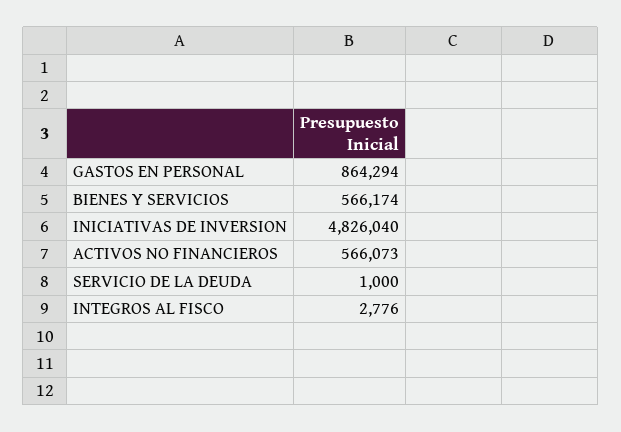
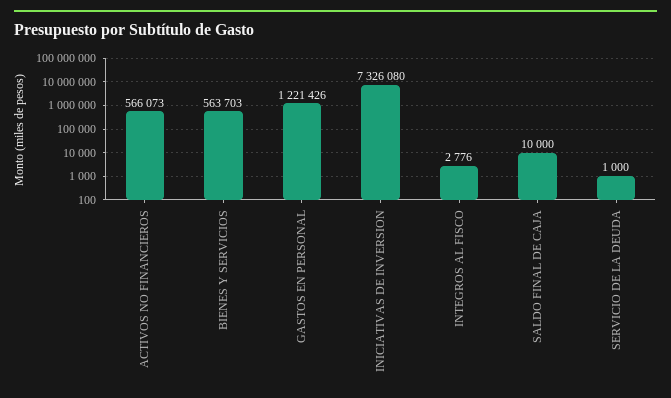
GASTOS EN PERSONAL: 864294 -> 1221426
BIENES Y SERVICIOS: 566174 -> 563703
INICIATIVAS DE INVERSION: 4826040 -> 7326080
SALDO FINAL DE CAJA: none -> 10000

